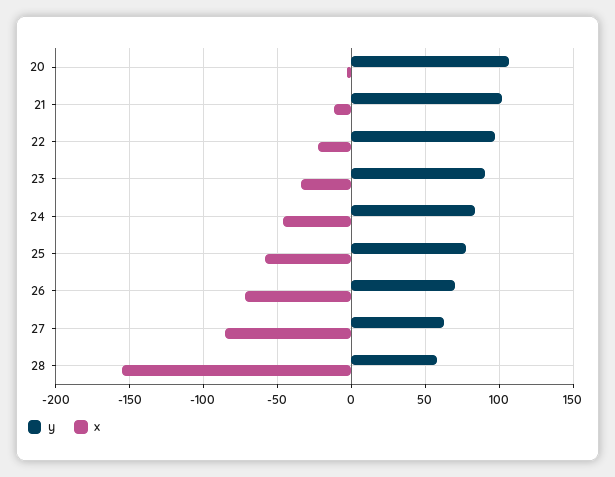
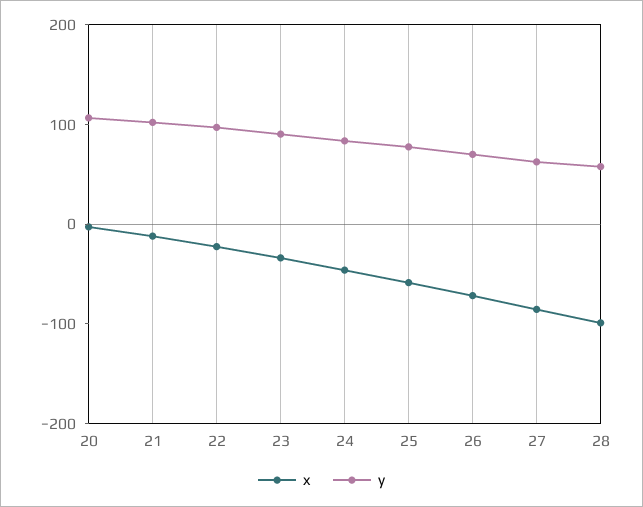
x, 28: -155 -> -100

